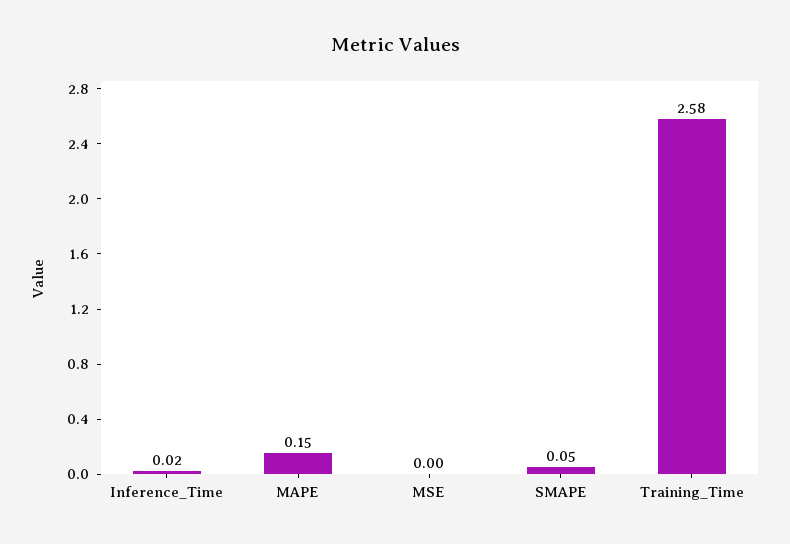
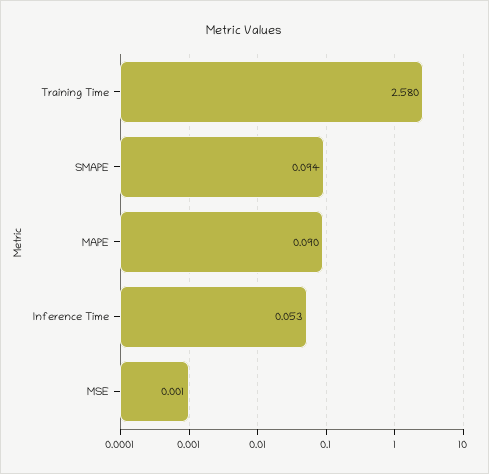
Inference_Time: 0.02 -> 0.053
MAPE: 0.15 -> 0.09
SMAPE: 0.05 -> 0.094

